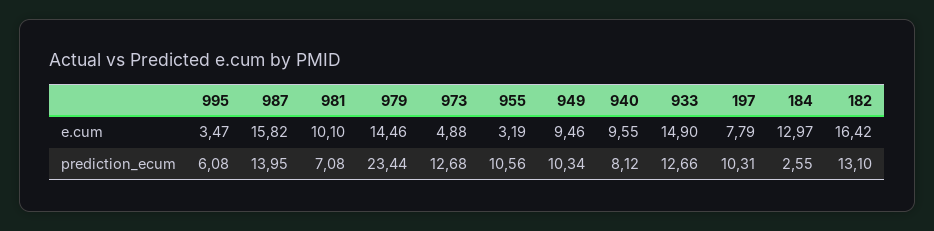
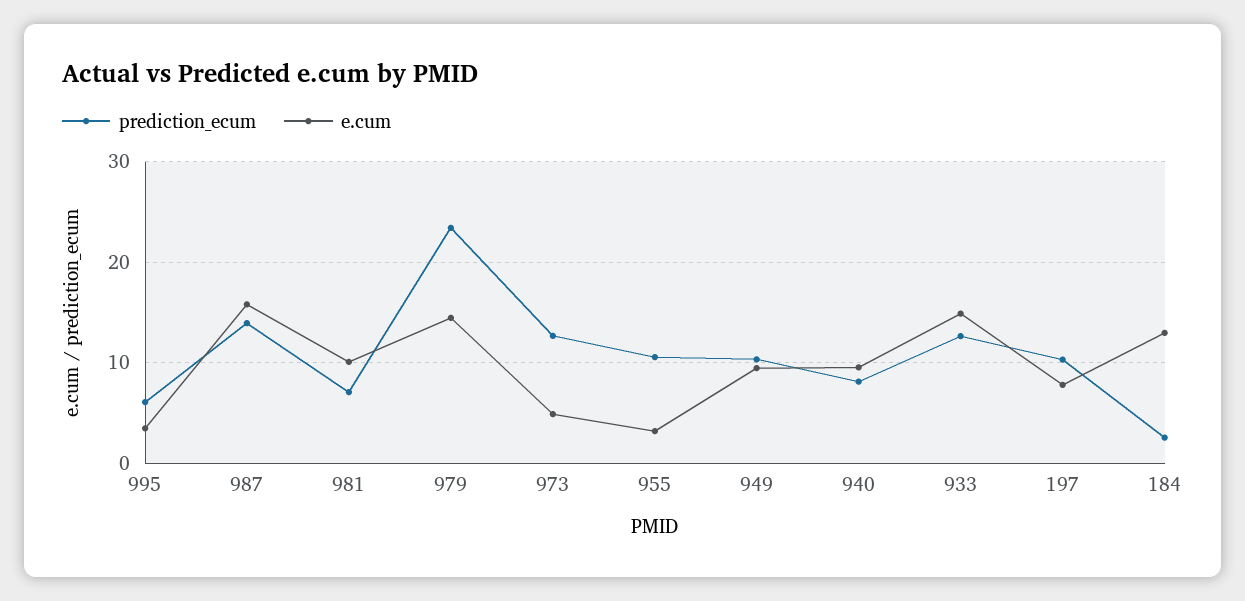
e.cum, 182: 16.42 -> none
prediction_ecum, 182: 13.1 -> none

